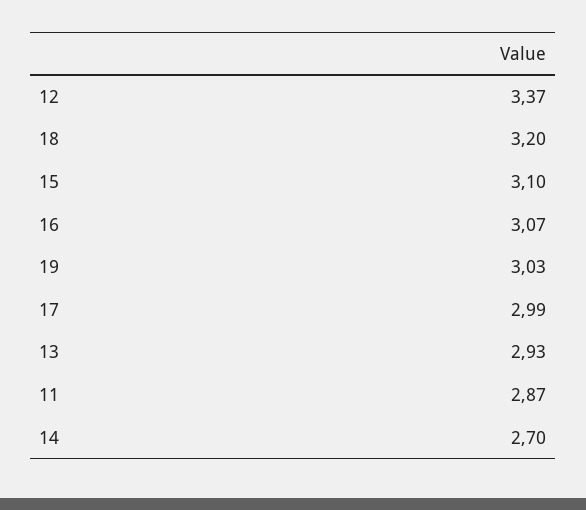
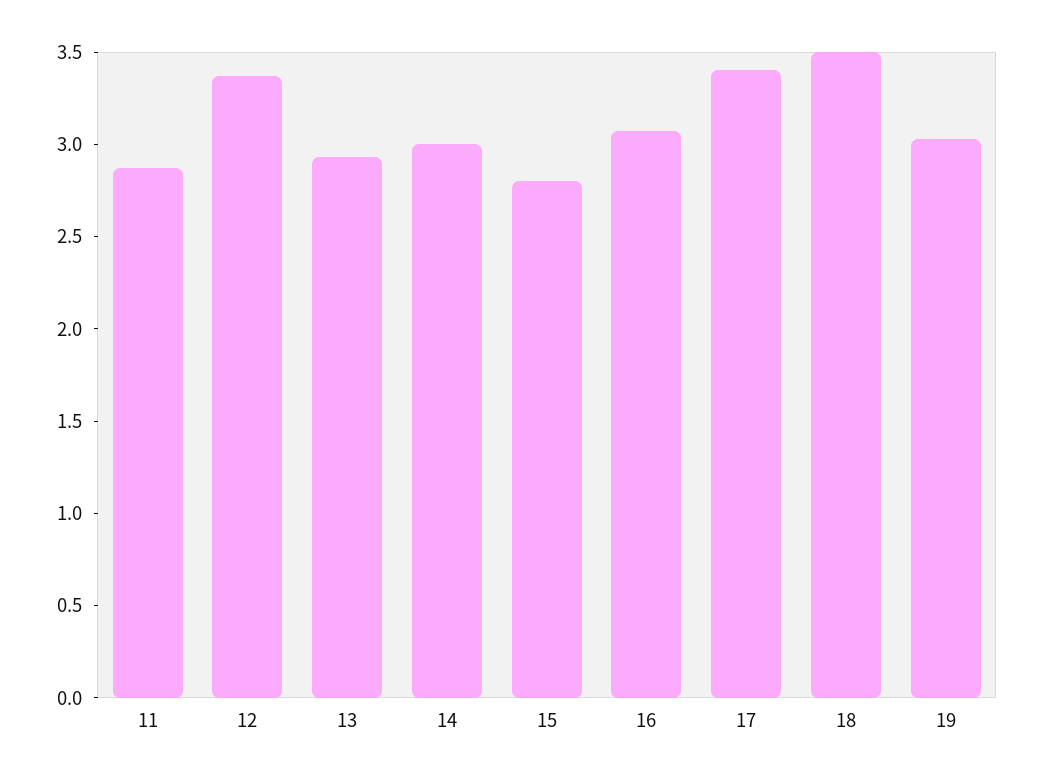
18: 3.2 -> 3.5
15: 3.1 -> 2.8
17: 2.99 -> 3.4
14: 2.7 -> 3

